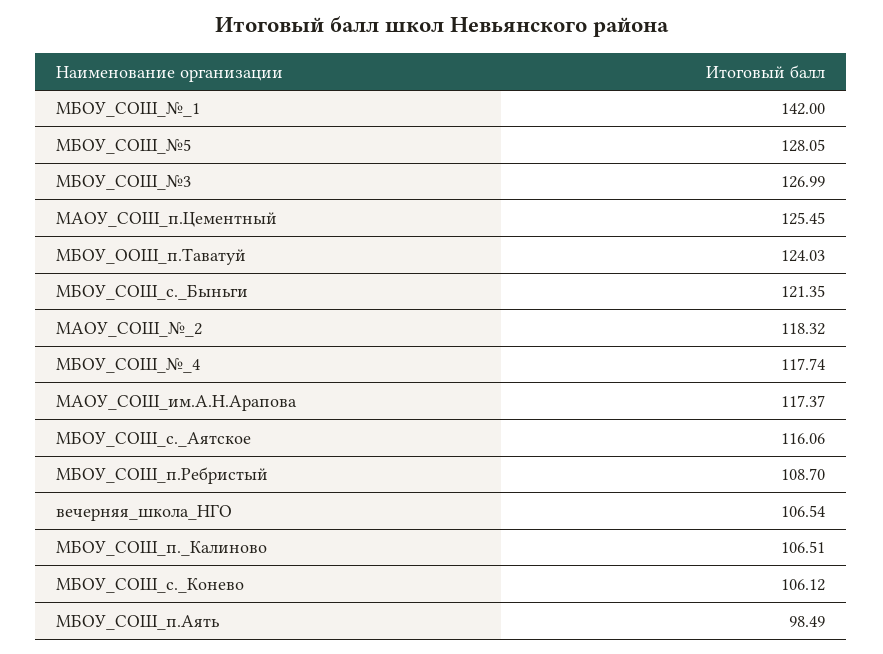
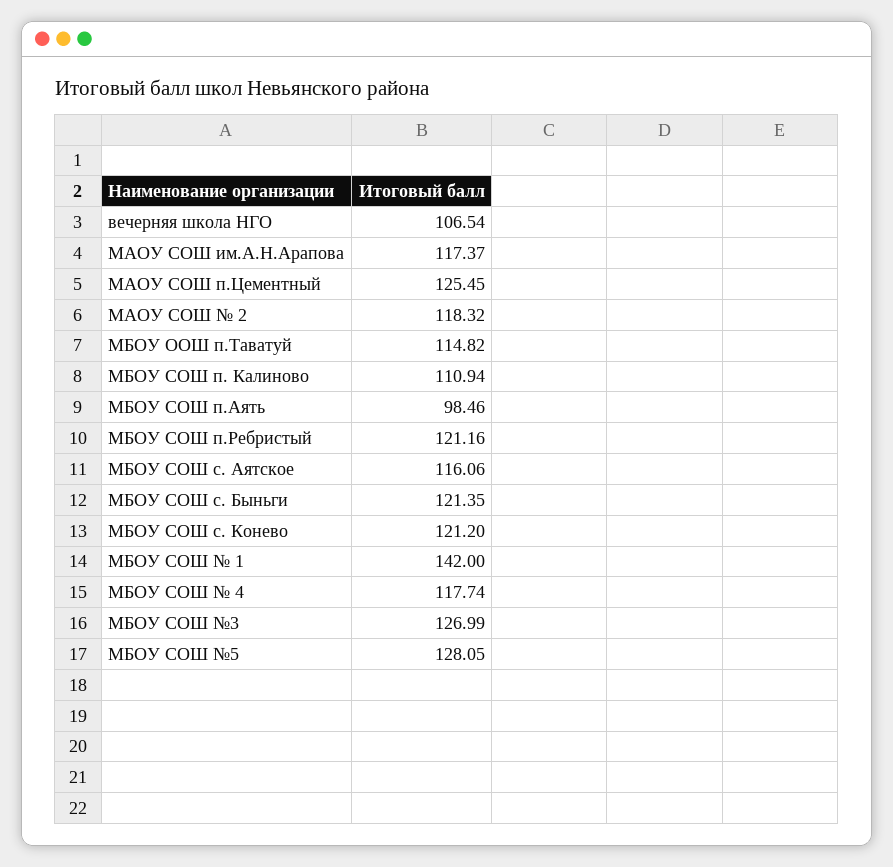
МБОУ_ООШ_п.Таватуй: 124.03 -> 114.82
МБОУ_СОШ_п.Ребристый: 108.7 -> 121.16
МБОУ_СОШ_п._Калиново: 106.51 -> 110.94
МБОУ_СОШ_с._Конево: 106.12 -> 121.2
МБОУ_СОШ_п.Аять: 98.49 -> 98.46

